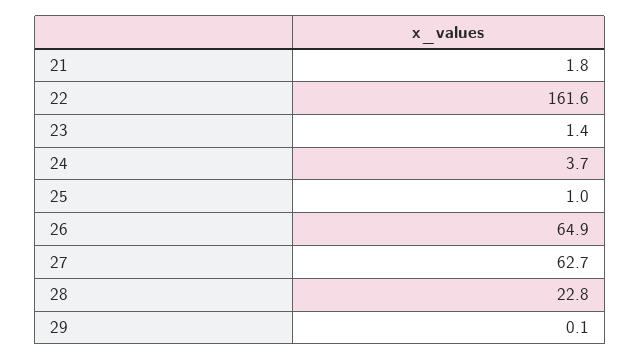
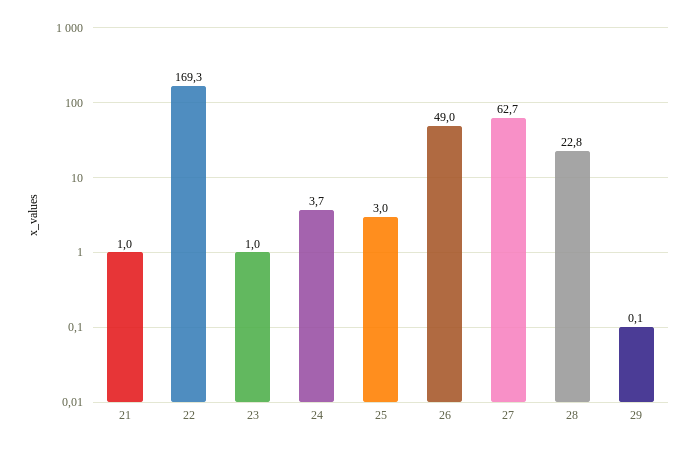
21: 1.8 -> 1
22: 161.6 -> 169.3
23: 1.4 -> 1
25: 1 -> 3
26: 64.9 -> 49

